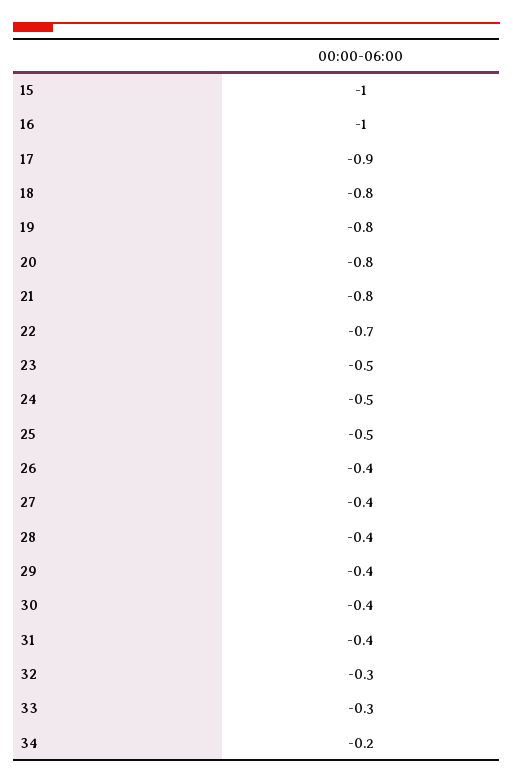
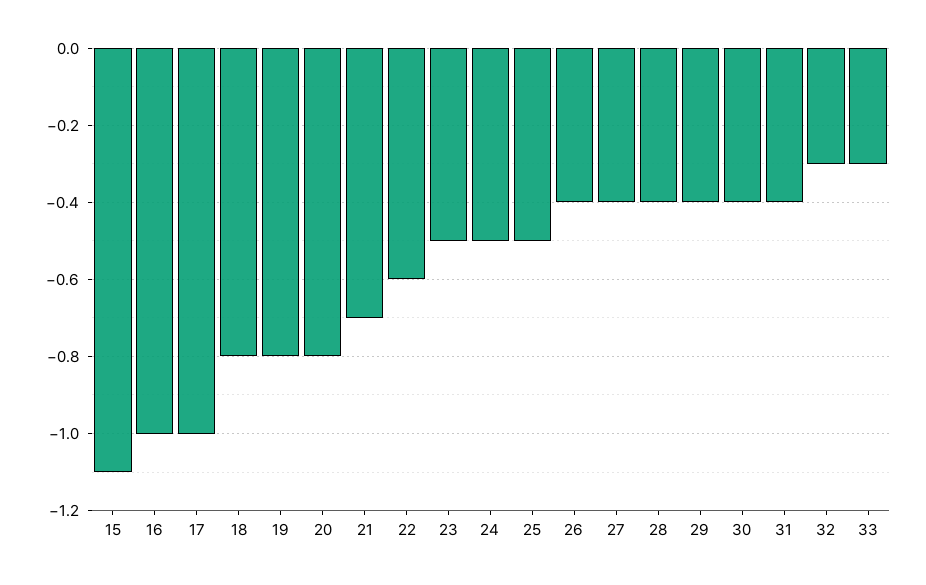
15: -1 -> -1.1
17: -0.9 -> -1
21: -0.8 -> -0.7
22: -0.7 -> -0.6
34: -0.2 -> none

